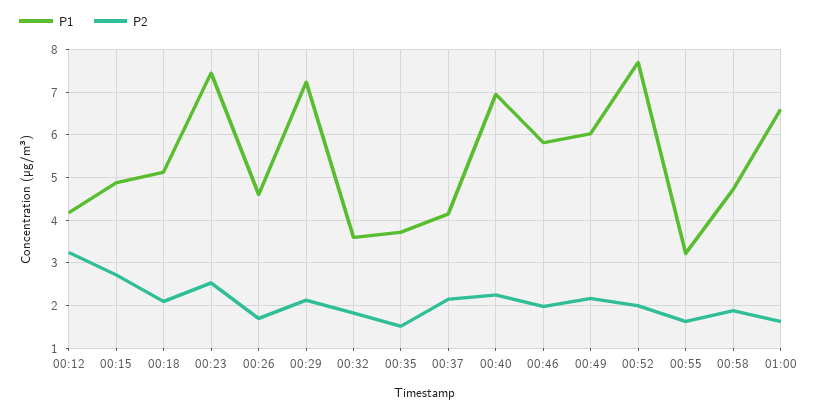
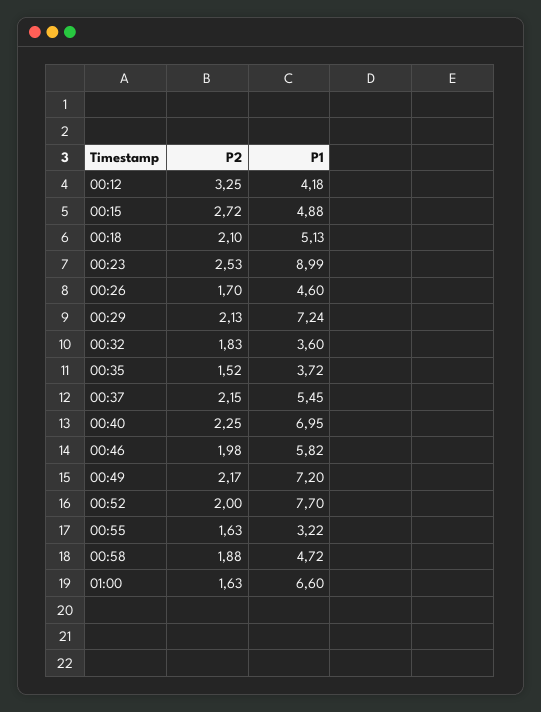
P1, 00:23: 7.4 -> 8.99
P1, 00:37: 4.2 -> 5.45
P1, 00:49: 6 -> 7.2

